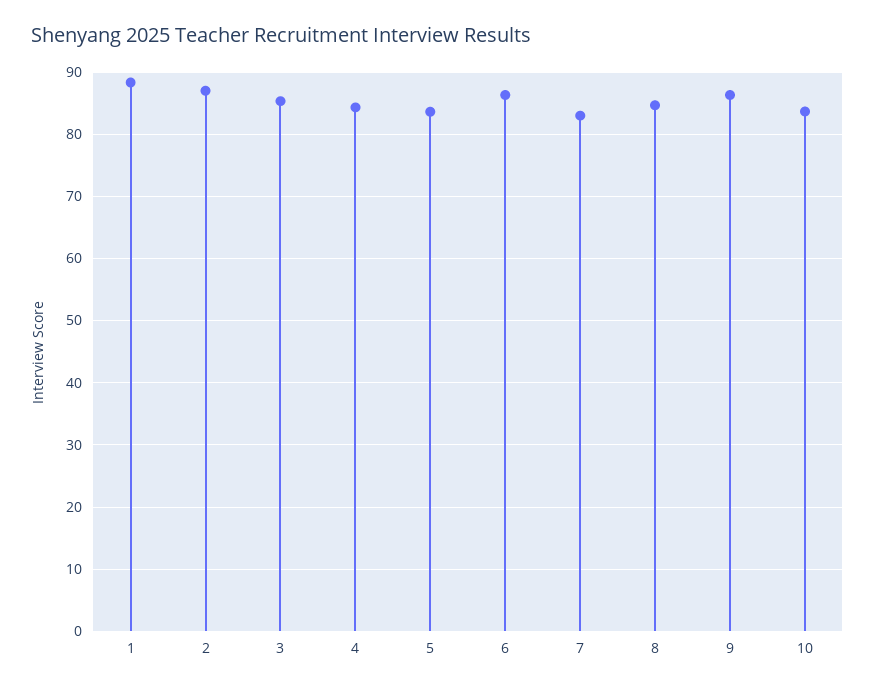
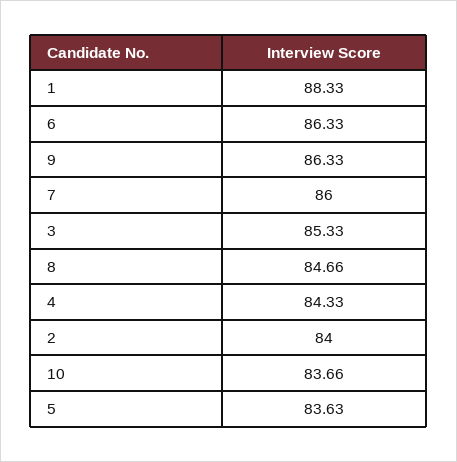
2: 87 -> 84
7: 83 -> 86

